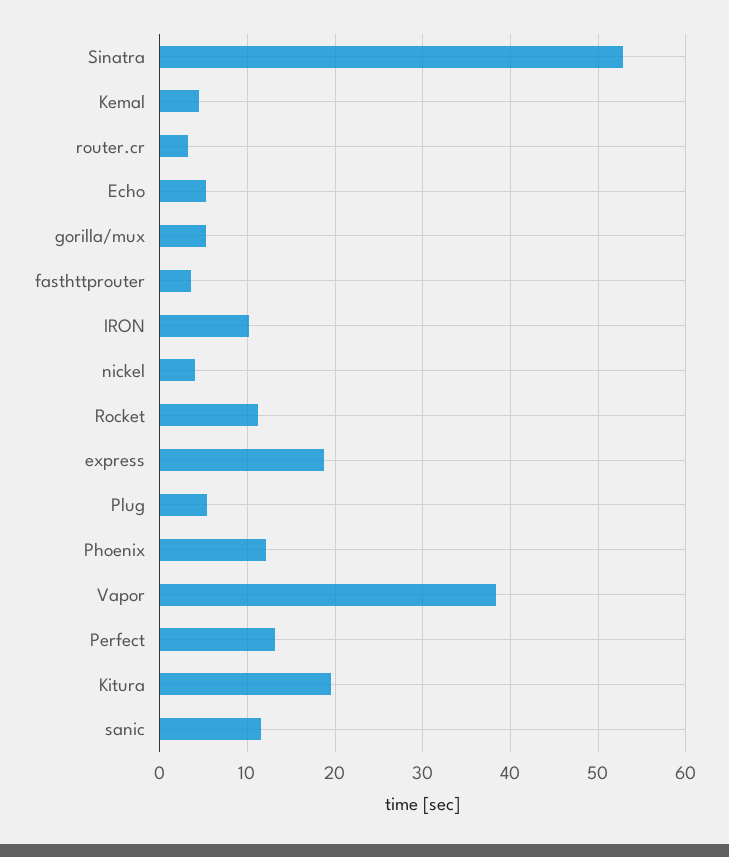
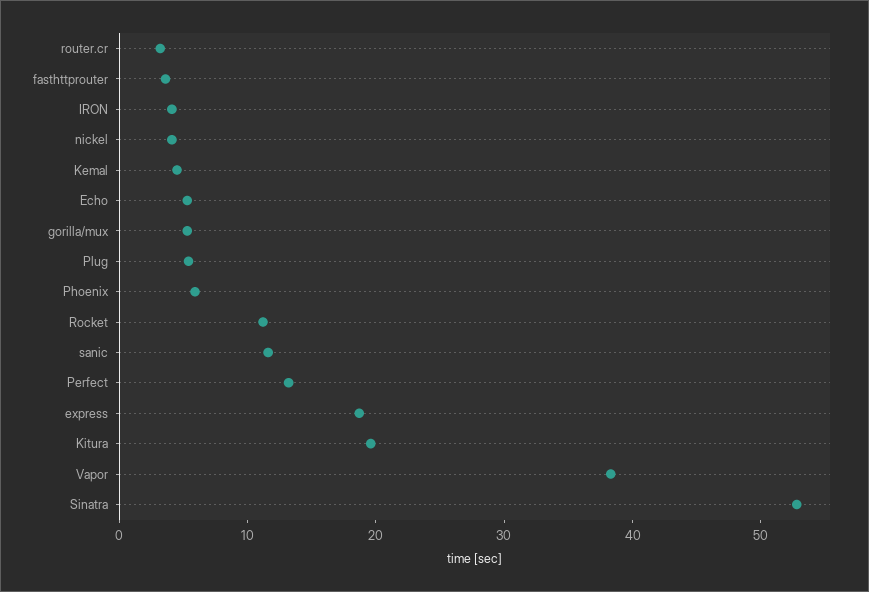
IRON: 10 -> 4
Phoenix: 12 -> 6

